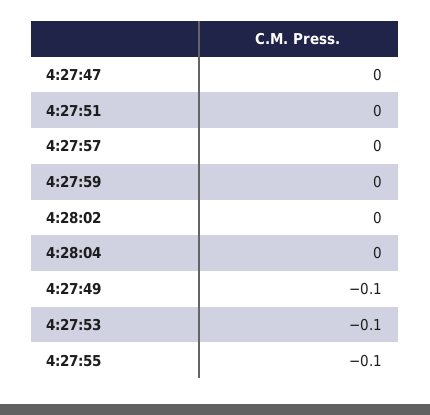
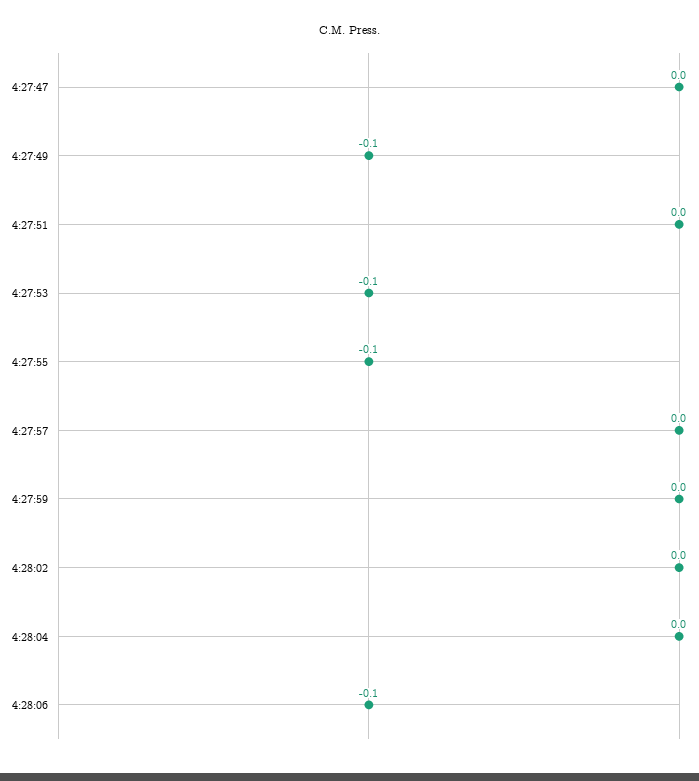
4:28:06: none -> -0.1

